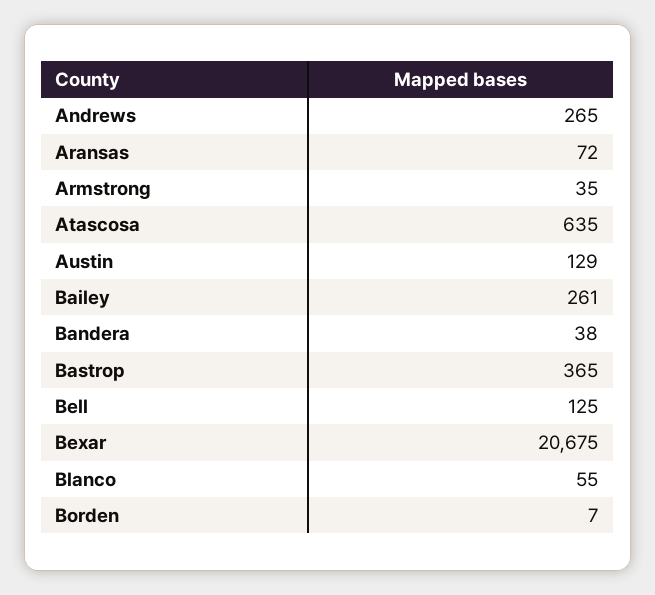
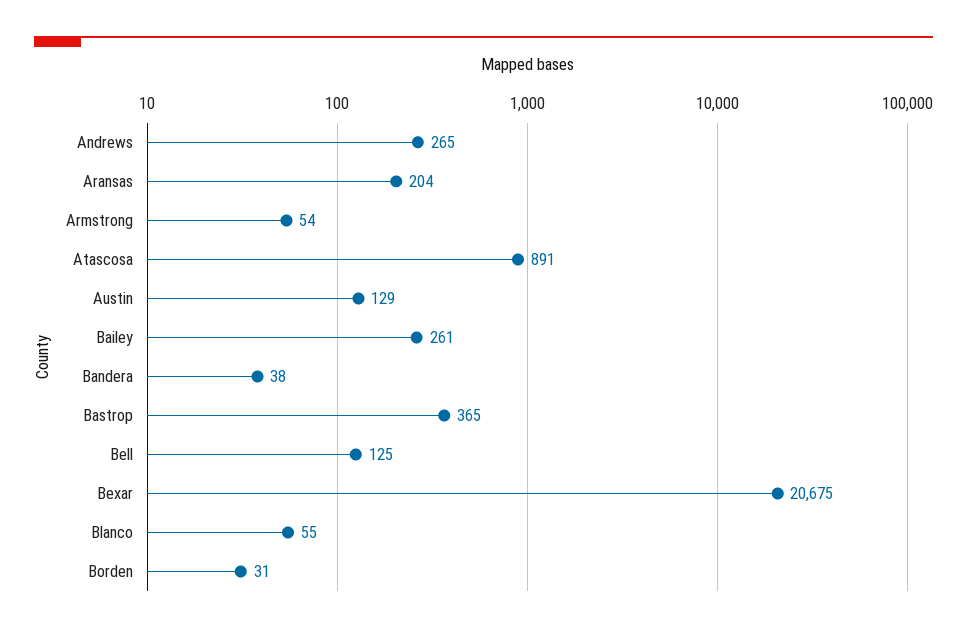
Aransas: 72 -> 204
Armstrong: 35 -> 54
Atascosa: 635 -> 891
Borden: 7 -> 31

